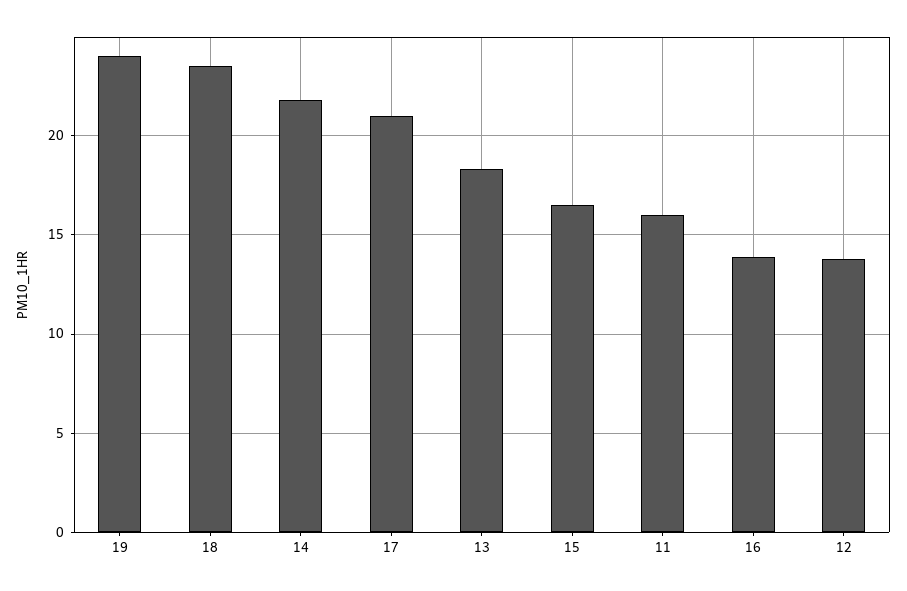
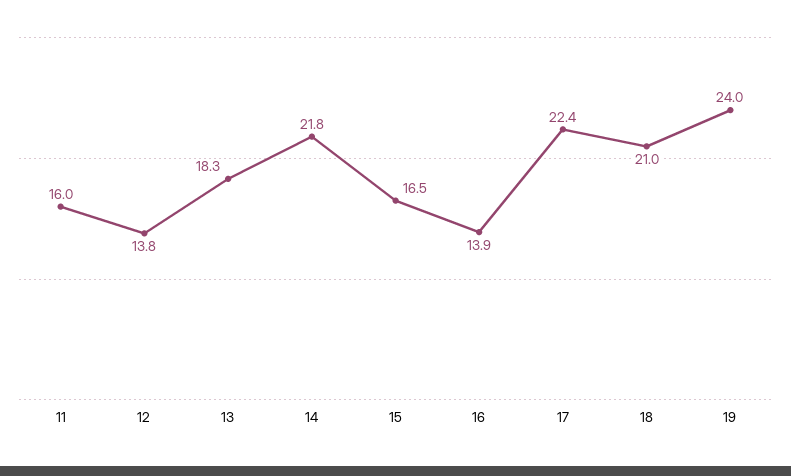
18: 23.5 -> 21
17: 21 -> 22.4

